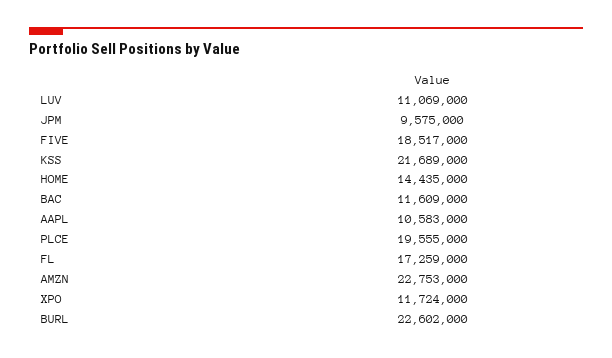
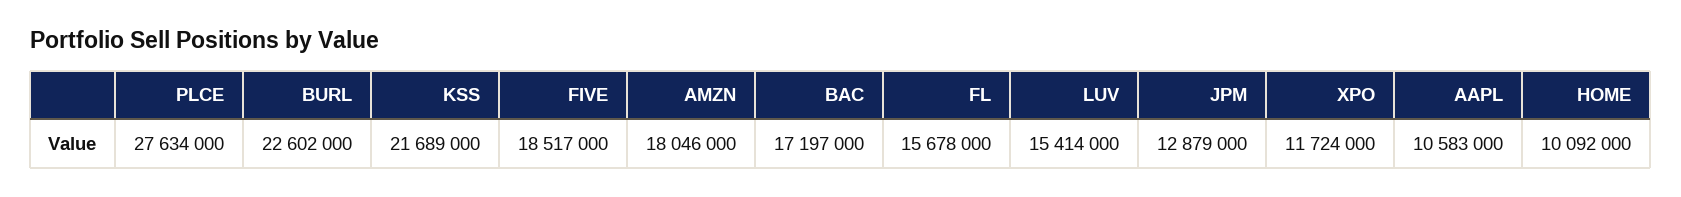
LUV: 11069000 -> 15414000
JPM: 9575000 -> 12879000
HOME: 14435000 -> 10092000
BAC: 11609000 -> 17197000
PLCE: 19555000 -> 27634000
FL: 17259000 -> 15678000
AMZN: 22753000 -> 18046000

